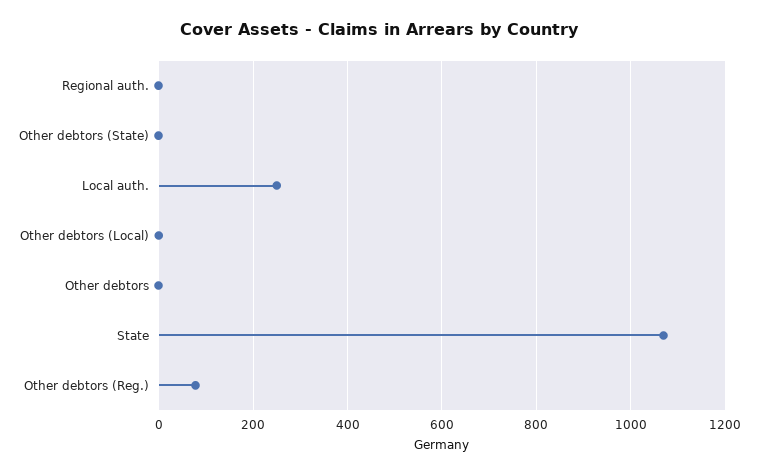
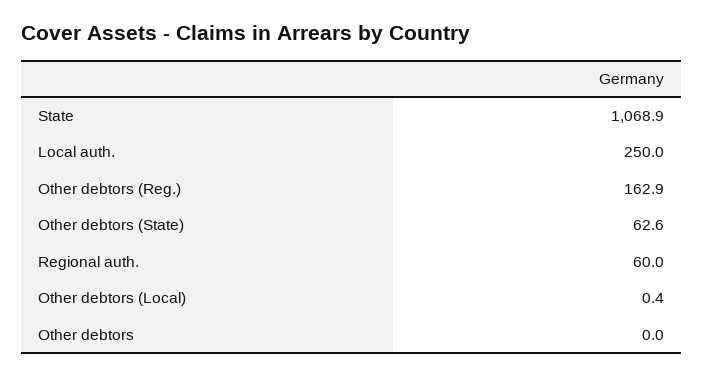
Regional auth.: 0 -> 60
Other debtors (State): 0 -> 62.6
Other debtors (Reg.): 80 -> 162.9

